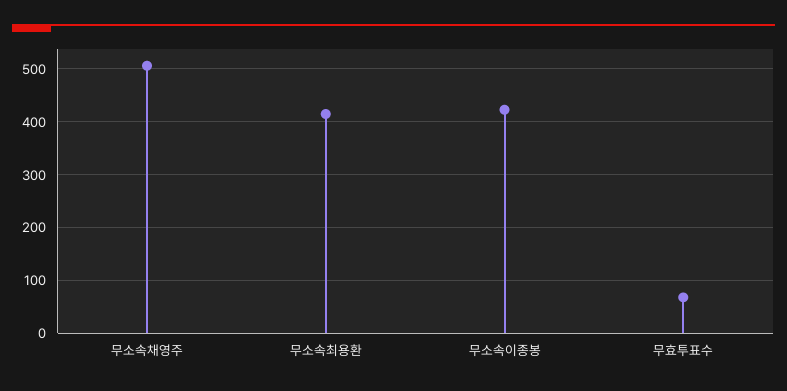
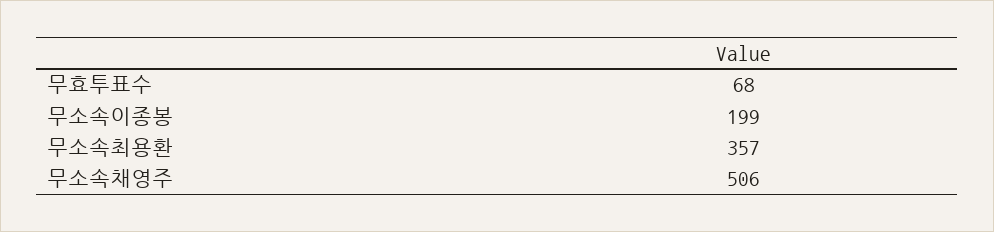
무소속최용환: 420 -> 357
무소속이종봉: 420 -> 199

